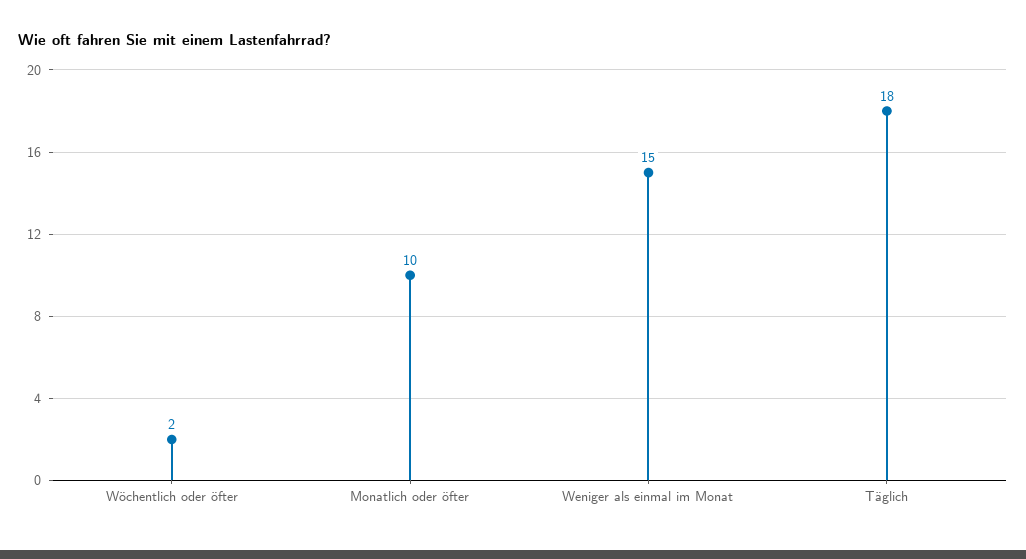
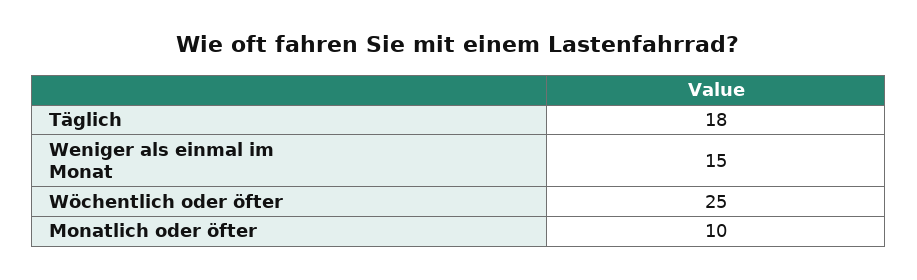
Wöchentlich oder öfter: 2 -> 25

